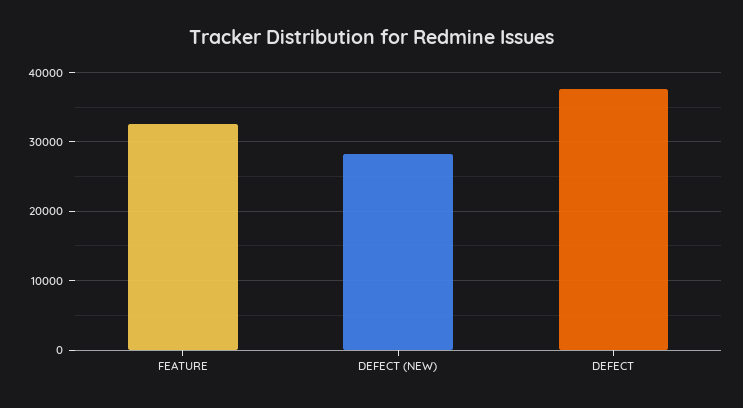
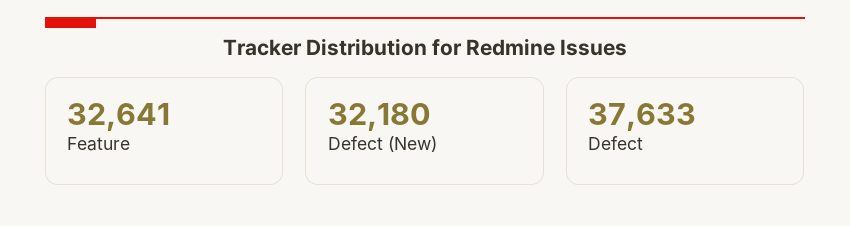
DEFECT (NEW): 28000 -> 32180

